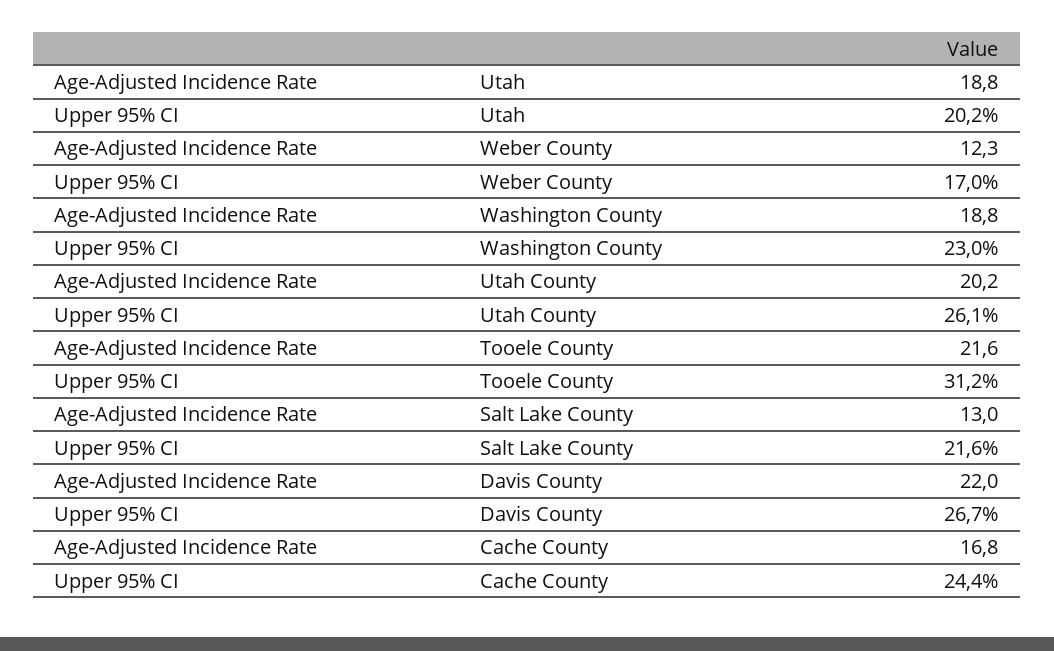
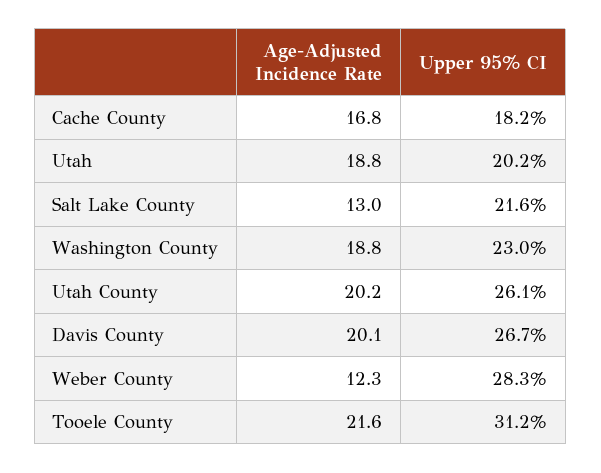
Upper 95% CI, Weber County: 17 -> 28.3
Age-Adjusted Incidence Rate, Davis County: 22 -> 20.1
Upper 95% CI, Cache County: 24.4 -> 18.2

